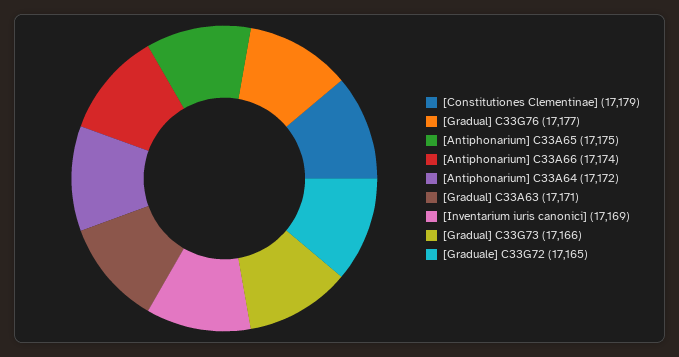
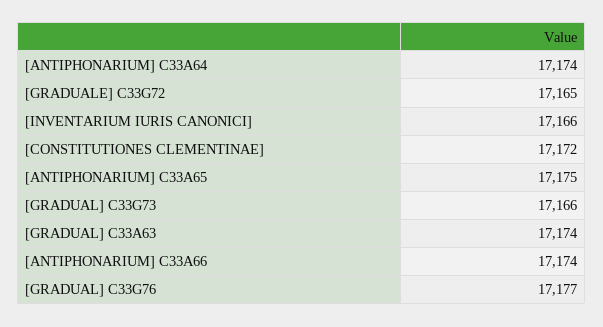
[Constitutiones Clementinae]: 17179 -> 17172
[Antiphonarium] C33A64: 17172 -> 17174
[Gradual] C33A63: 17171 -> 17174
[Inventarium iuris canonici]: 17169 -> 17166

